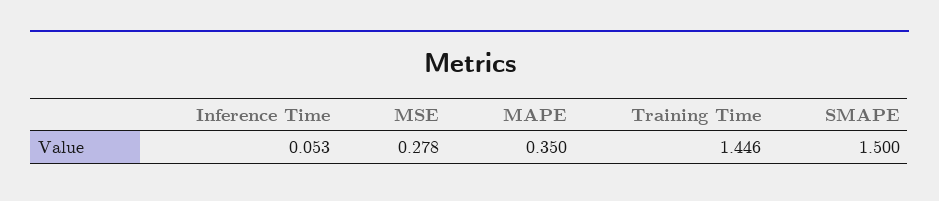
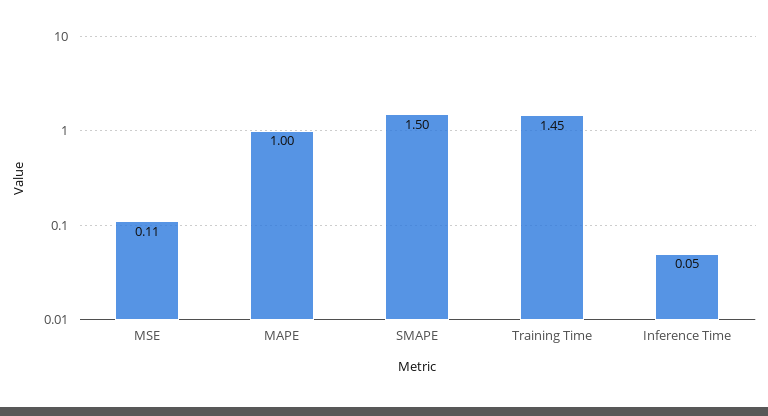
MSE: 0.278 -> 0.11
MAPE: 0.35 -> 1

